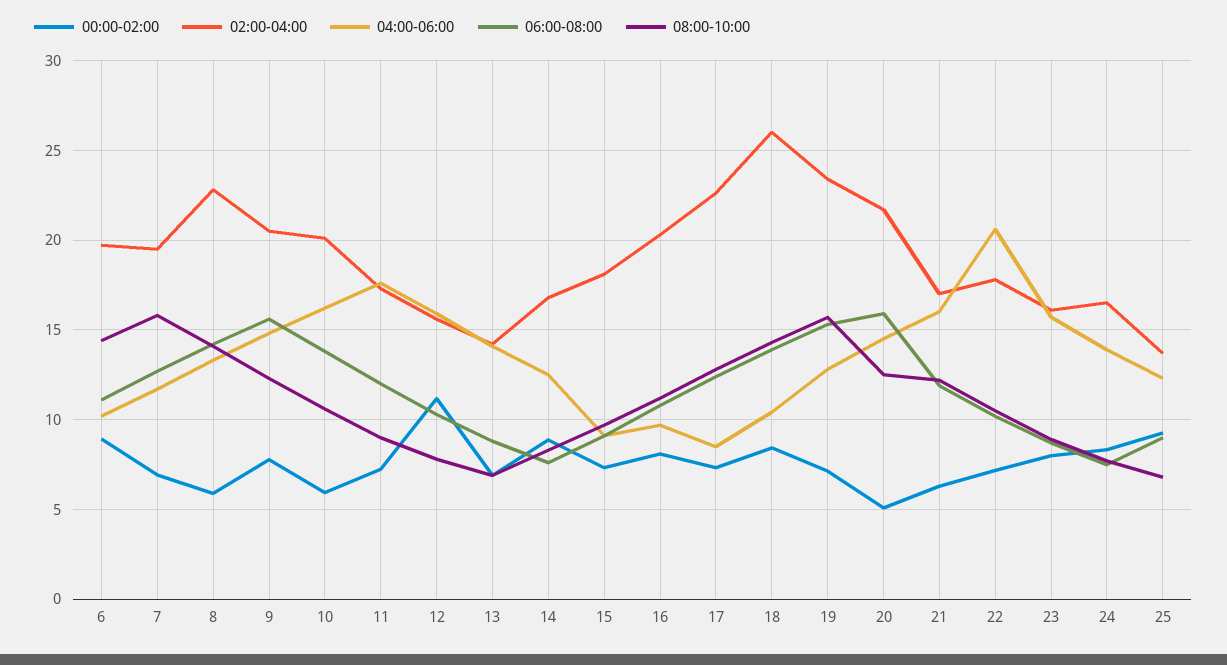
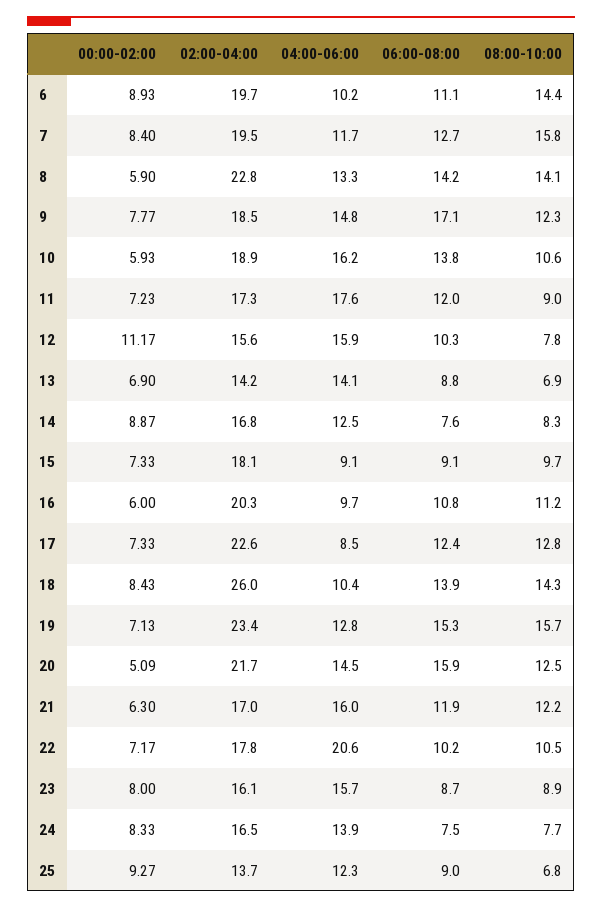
00:00-02:00, 7: 7 -> 8.4
02:00-04:00, 9: 20.5 -> 18.5
06:00-08:00, 9: 15.5 -> 17.1
02:00-04:00, 10: 20 -> 18.9
00:00-02:00, 16: 8 -> 6

